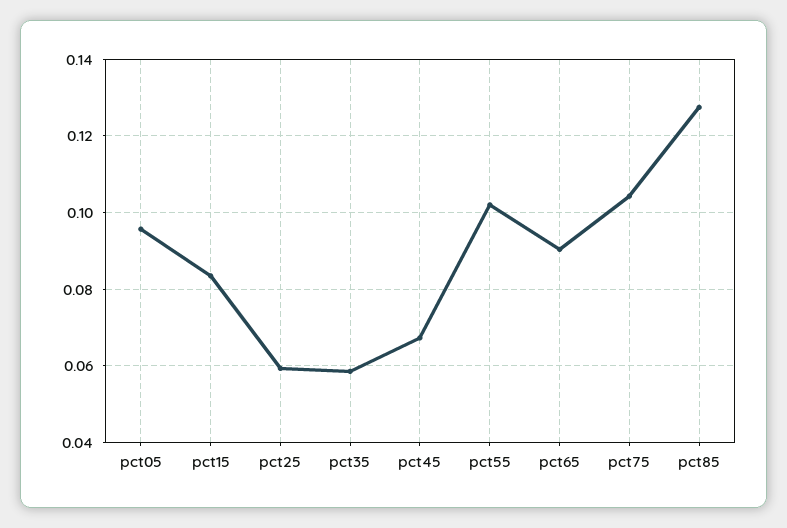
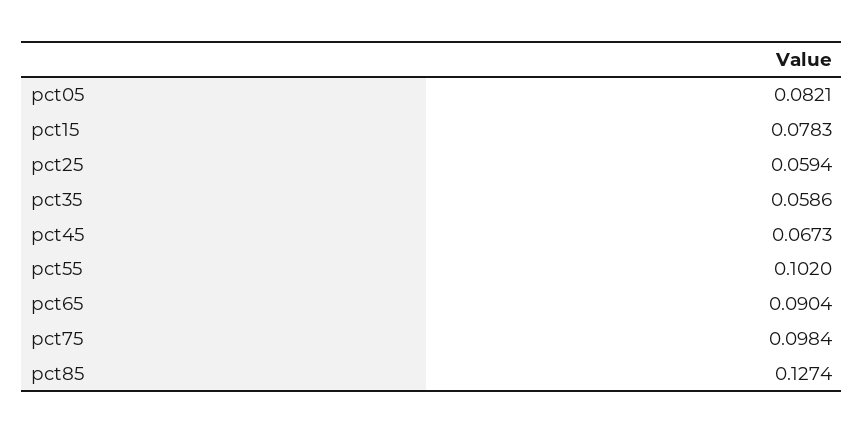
pct05: 0.096 -> 0.0821
pct15: 0.084 -> 0.0783
pct75: 0.104 -> 0.0984

